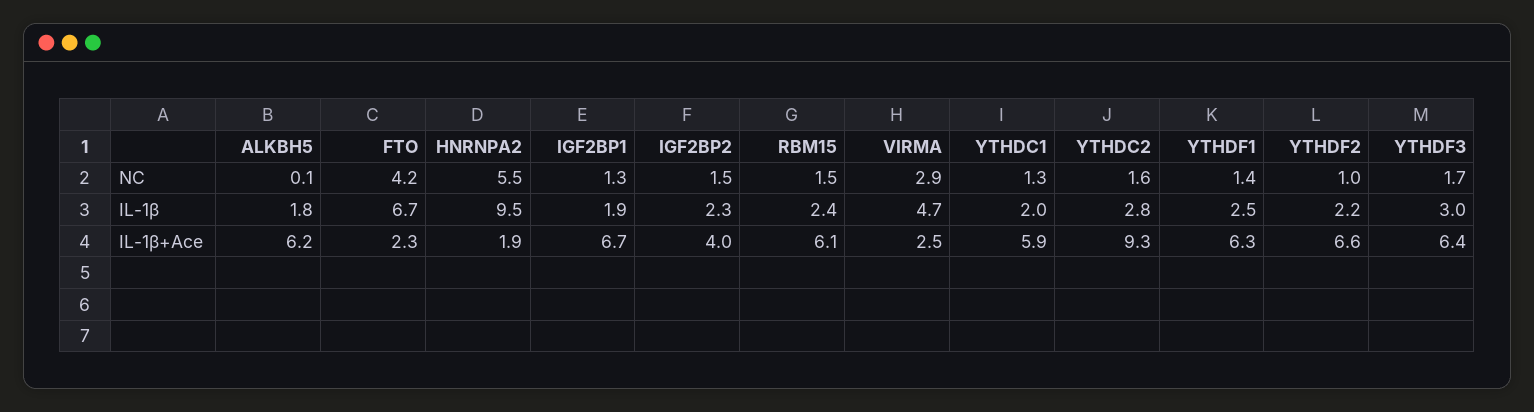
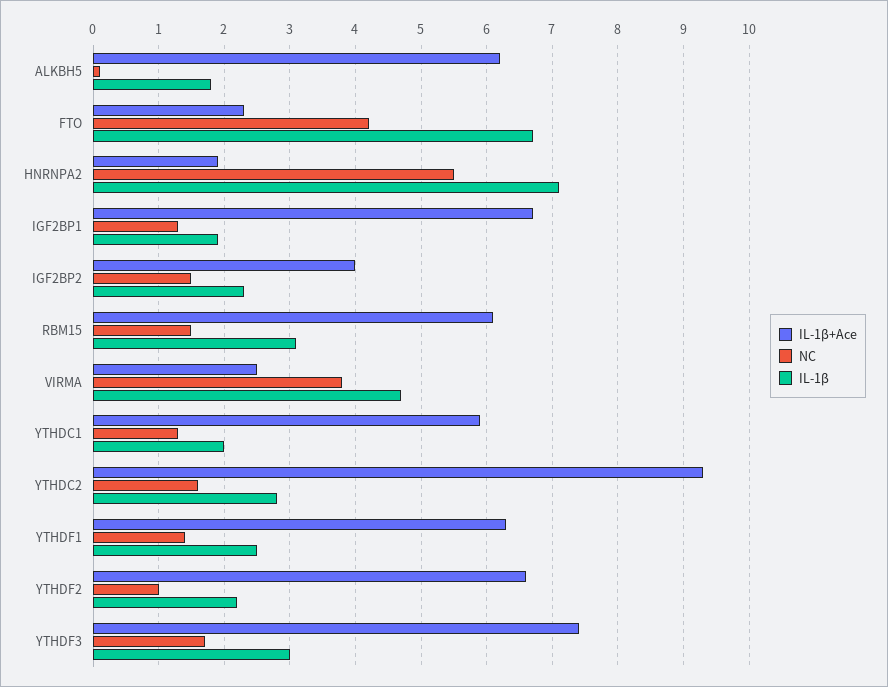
NC, VIRMA: 2.9 -> 3.8
IL-1β, HNRNPA2: 9.5 -> 7.1
IL-1β, RBM15: 2.4 -> 3.1
IL-1β+Ace, YTHDF3: 6.4 -> 7.4

